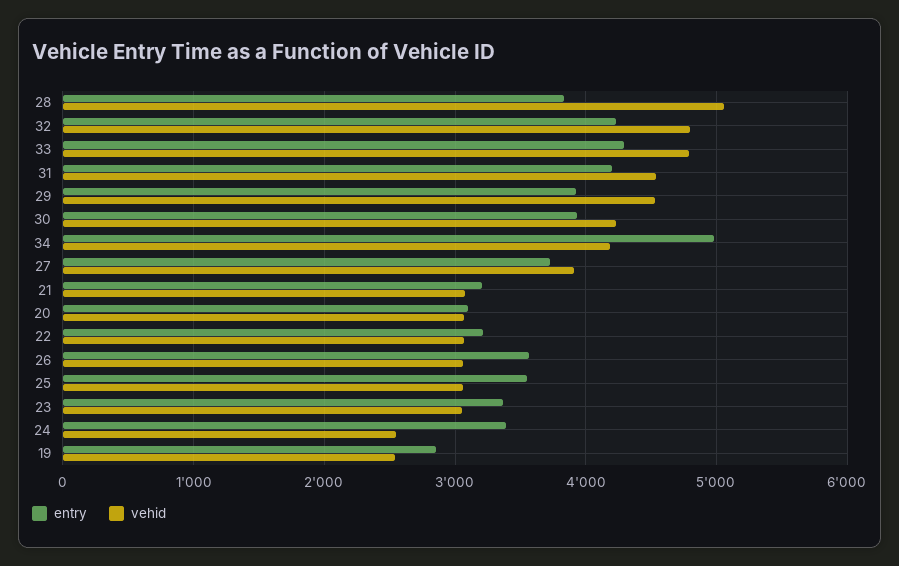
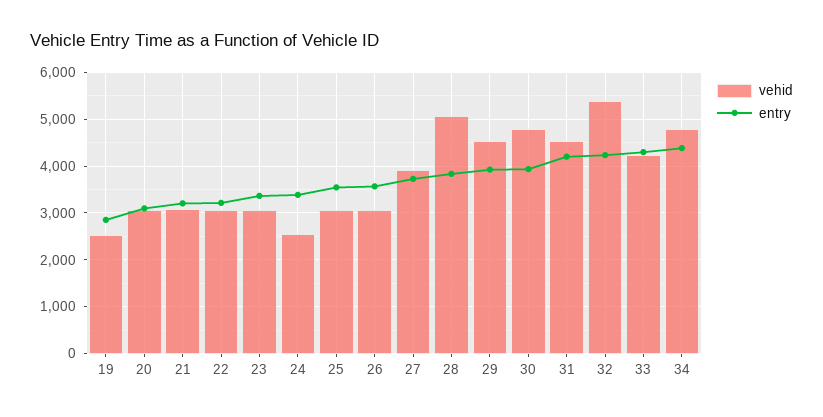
vehid, 32: 4800 -> 5400
vehid, 33: 4800 -> 4200
vehid, 30: 4200 -> 4800
entry, 34: 5000 -> 4400
vehid, 34: 4200 -> 4800

